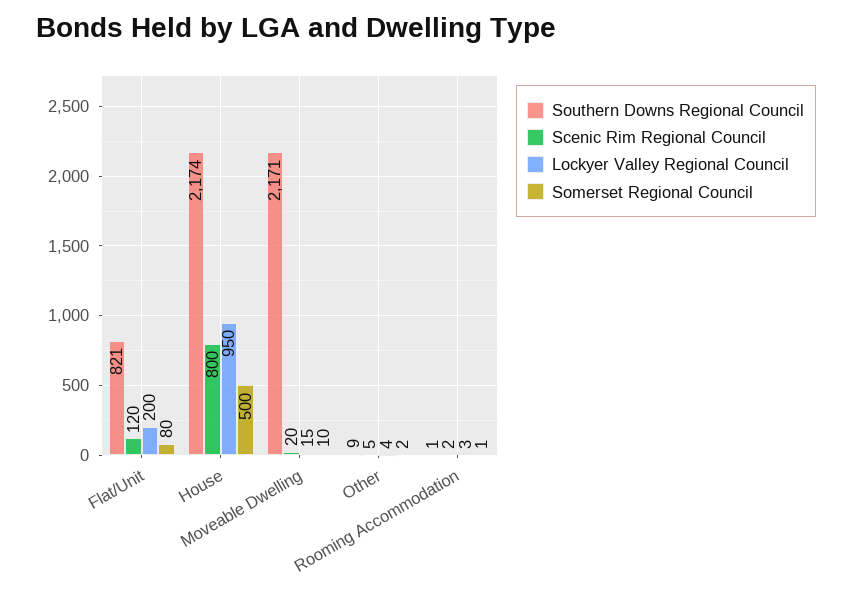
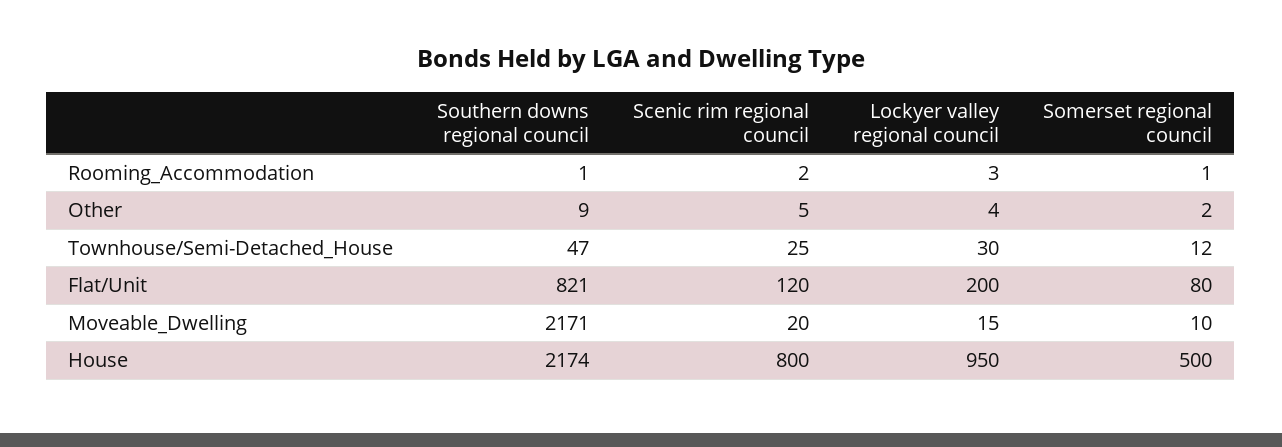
Southern Downs Regional Council, Townhouse/Semi-Detached_House: none -> 47
Scenic Rim Regional Council, Townhouse/Semi-Detached_House: none -> 25
Lockyer Valley Regional Council, Townhouse/Semi-Detached_House: none -> 30
Somerset Regional Council, Townhouse/Semi-Detached_House: none -> 12

